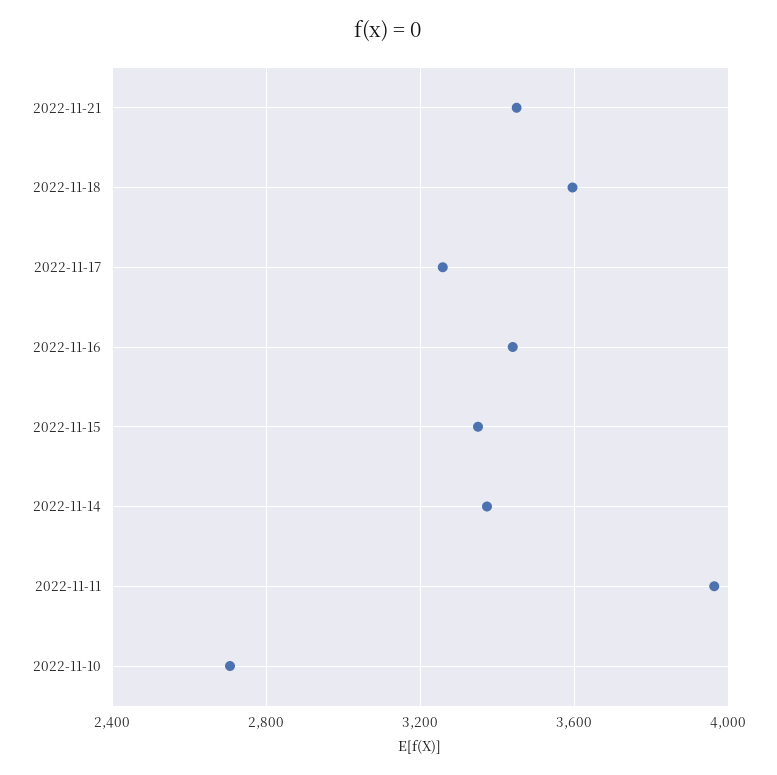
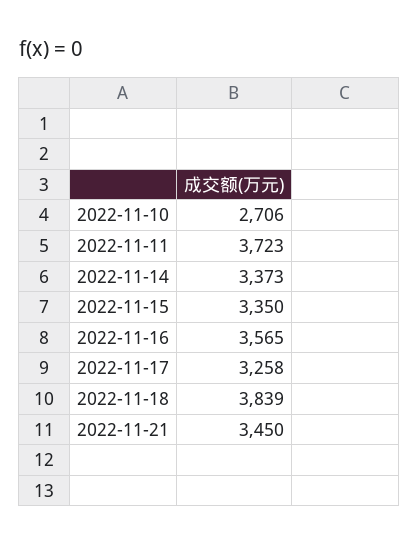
2022-11-18: 3600 -> 3839
2022-11-16: 3450 -> 3565
2022-11-11: 3950 -> 3723

